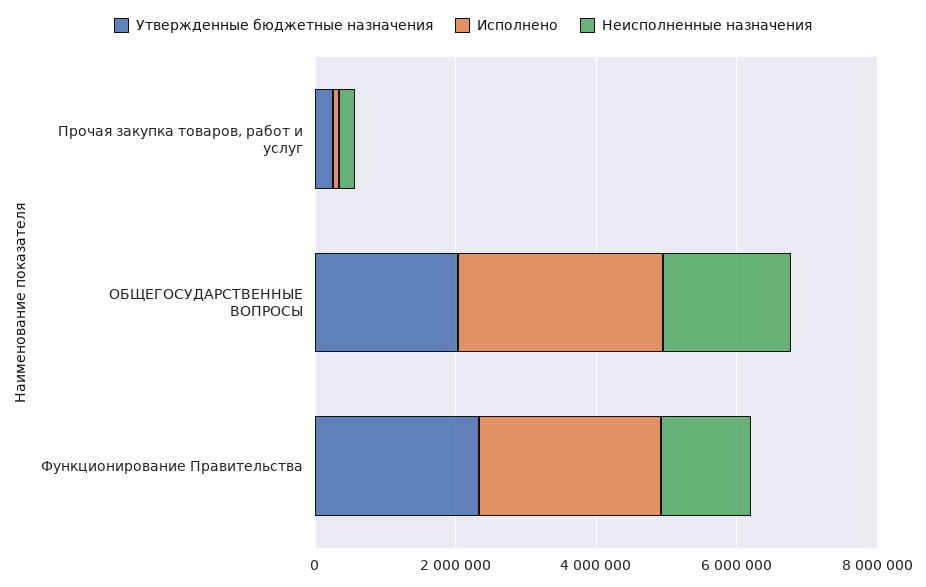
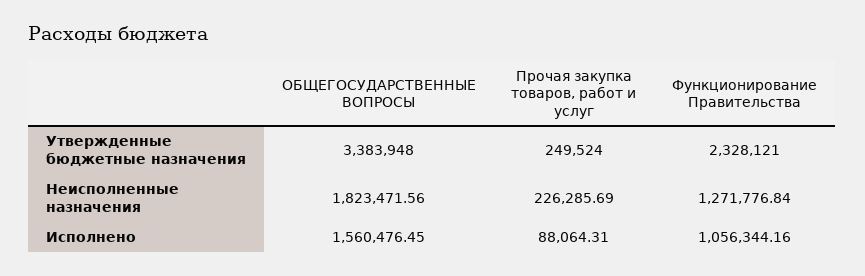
Утвержденные бюджетные назначения, ОБЩЕГОСУДАРСТВЕННЫЕ ВОПРОСЫ: 2000000 -> 3383948
Исполнено, ОБЩЕГОСУДАРСТВЕННЫЕ ВОПРОСЫ: 3000000 -> 1560476.45
Исполнено, Функционирование Правительства: 2500000 -> 1056344.16

